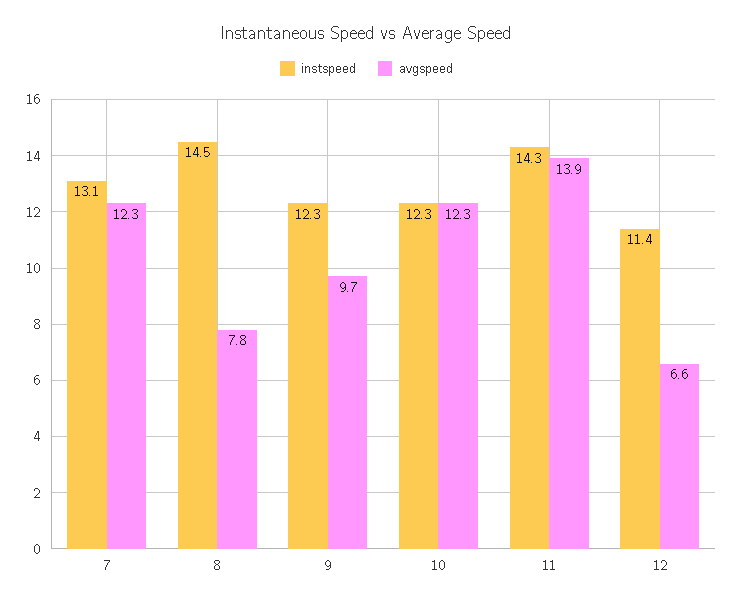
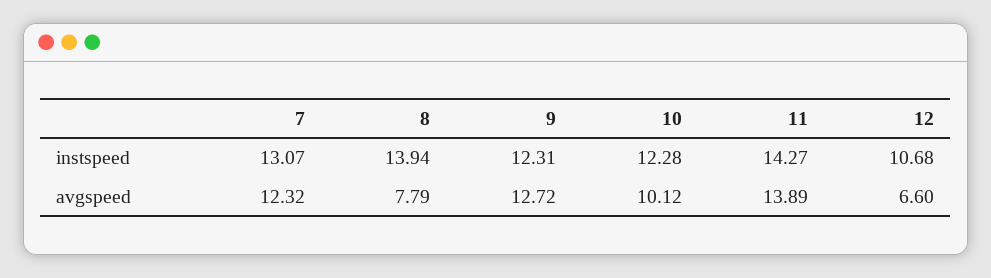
instspeed, 8: 14.5 -> 13.94
avgspeed, 9: 9.7 -> 12.72
avgspeed, 10: 12.3 -> 10.12
instspeed, 12: 11.4 -> 10.68

